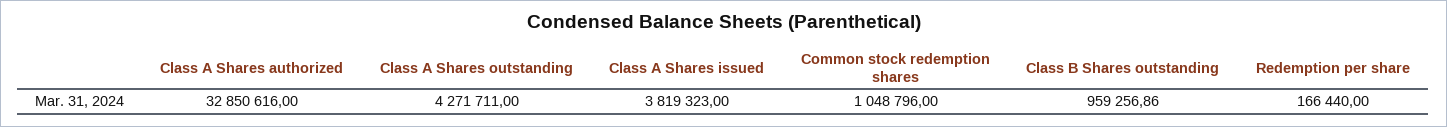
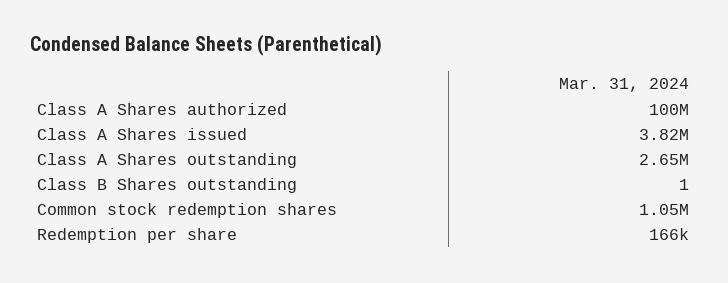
Class A Shares authorized: 32850616 -> 100000000
Class A Shares outstanding: 4271711 -> 2650000
Class B Shares outstanding: 959256.86 -> 1

